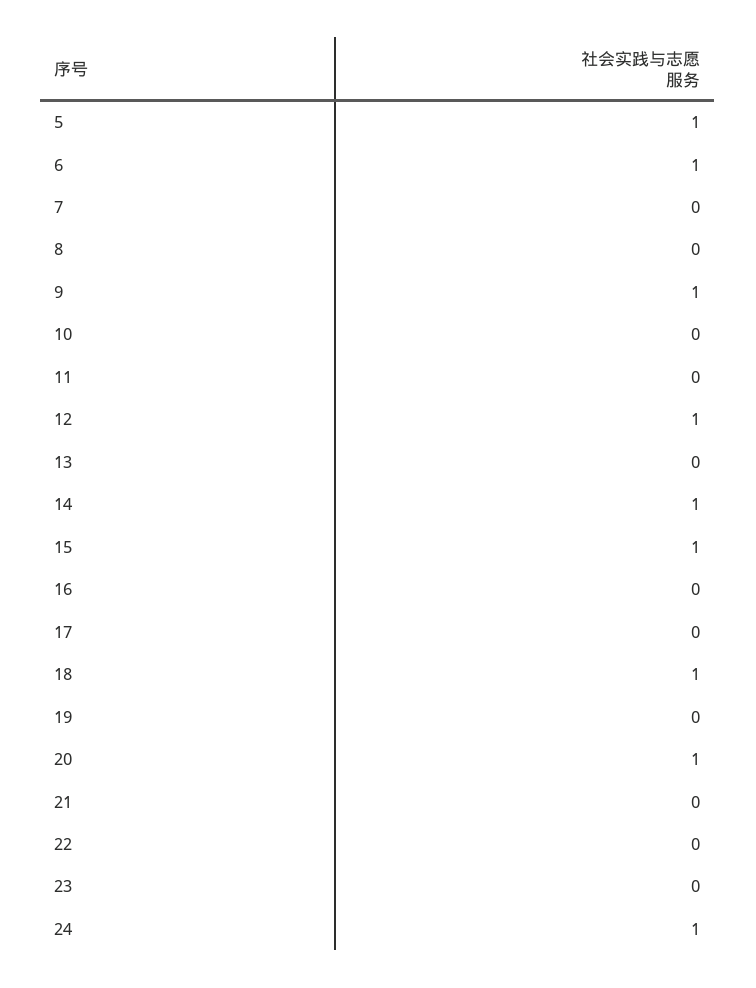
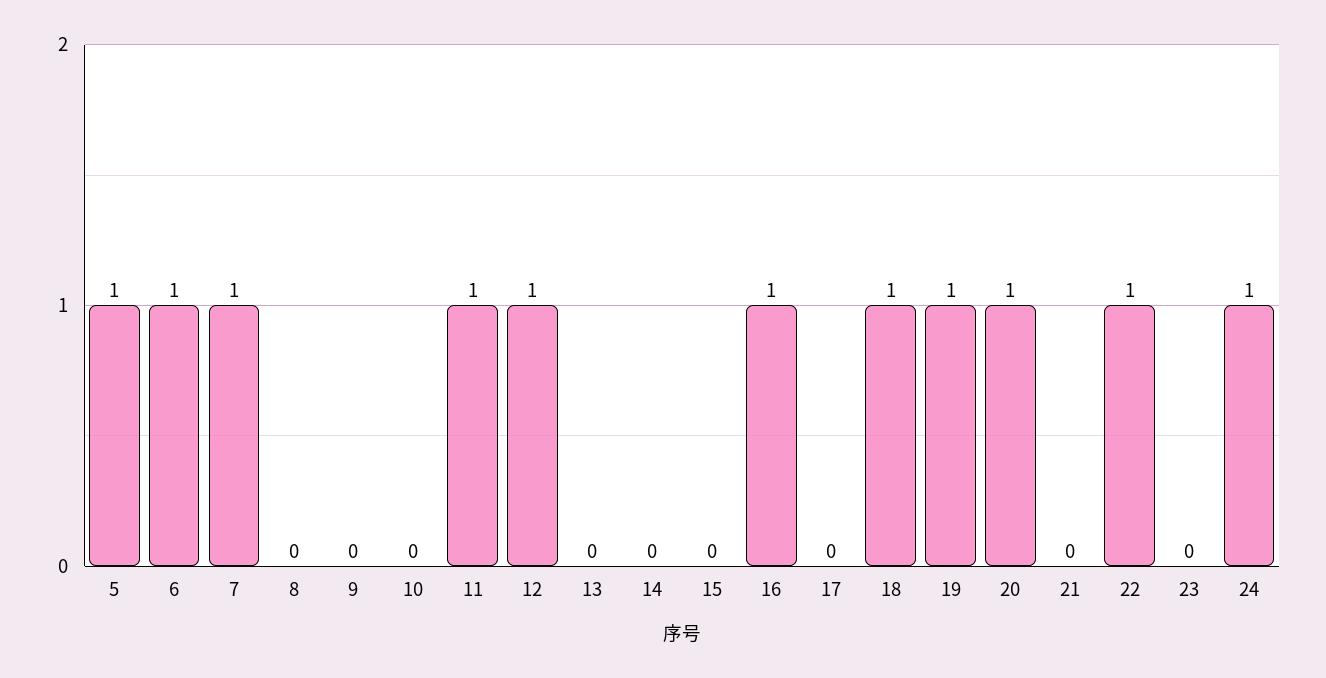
7: 0 -> 1
9: 1 -> 0
11: 0 -> 1
14: 1 -> 0
15: 1 -> 0
16: 0 -> 1
19: 0 -> 1
22: 0 -> 1

